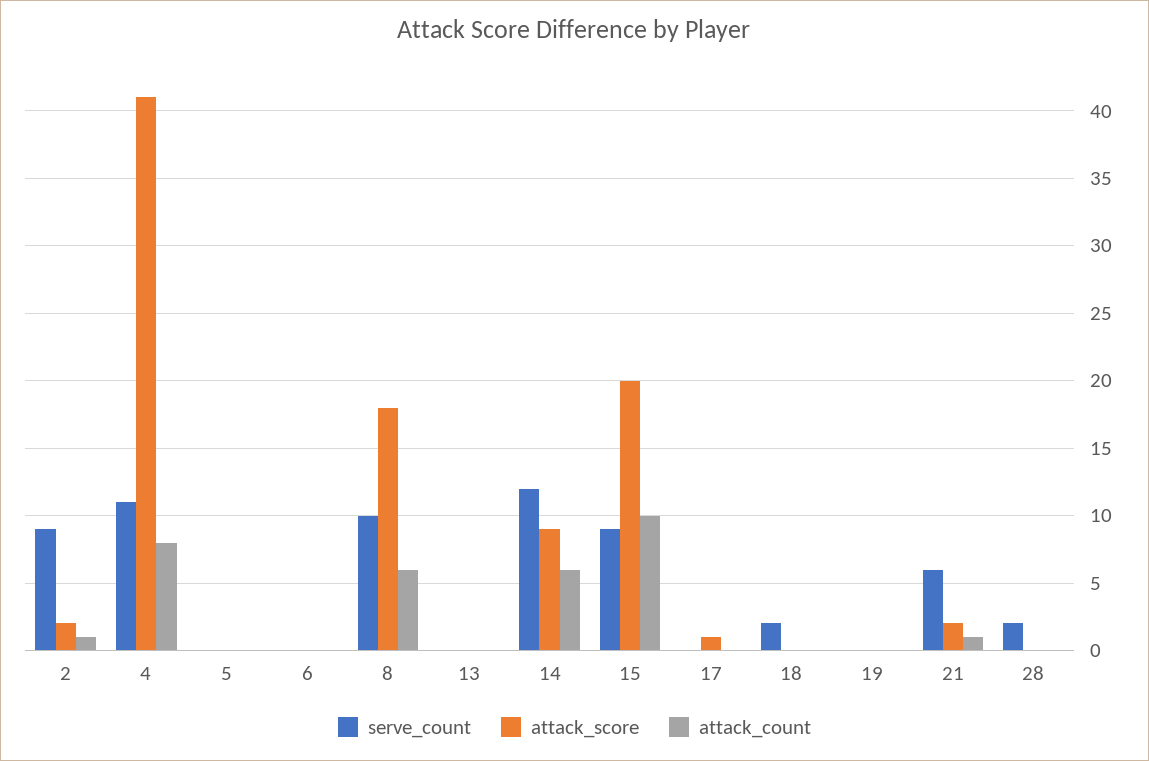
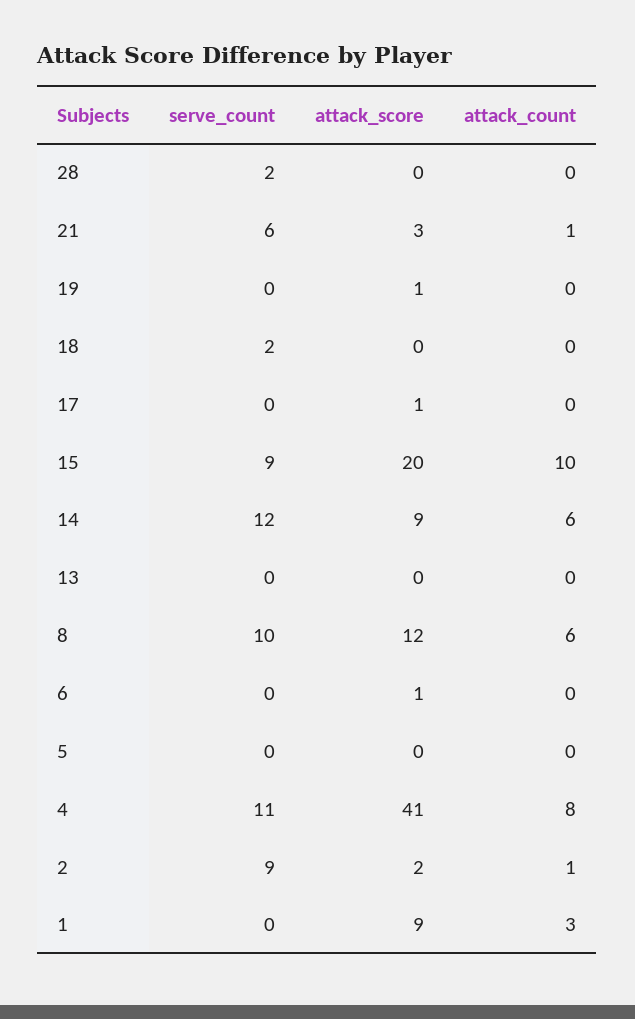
attack_score, 6: 0 -> 1
attack_score, 8: 18 -> 12
attack_score, 19: 0 -> 1
attack_score, 21: 2 -> 3
serve_count, 1: none -> 0
attack_score, 1: none -> 9
attack_count, 1: none -> 3

